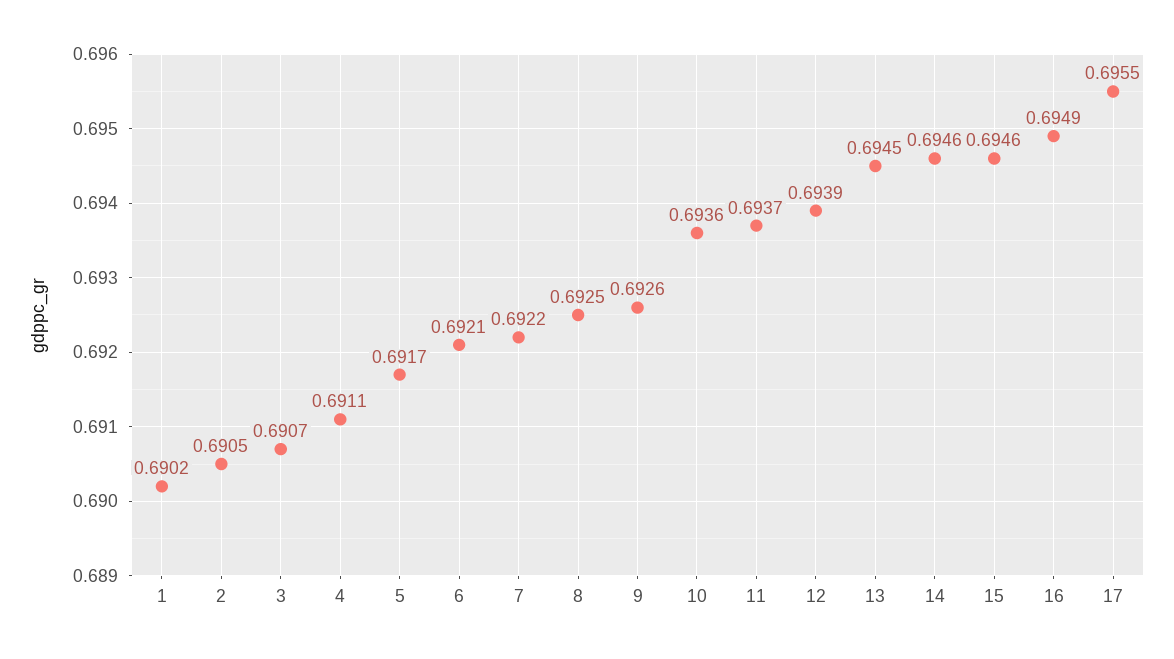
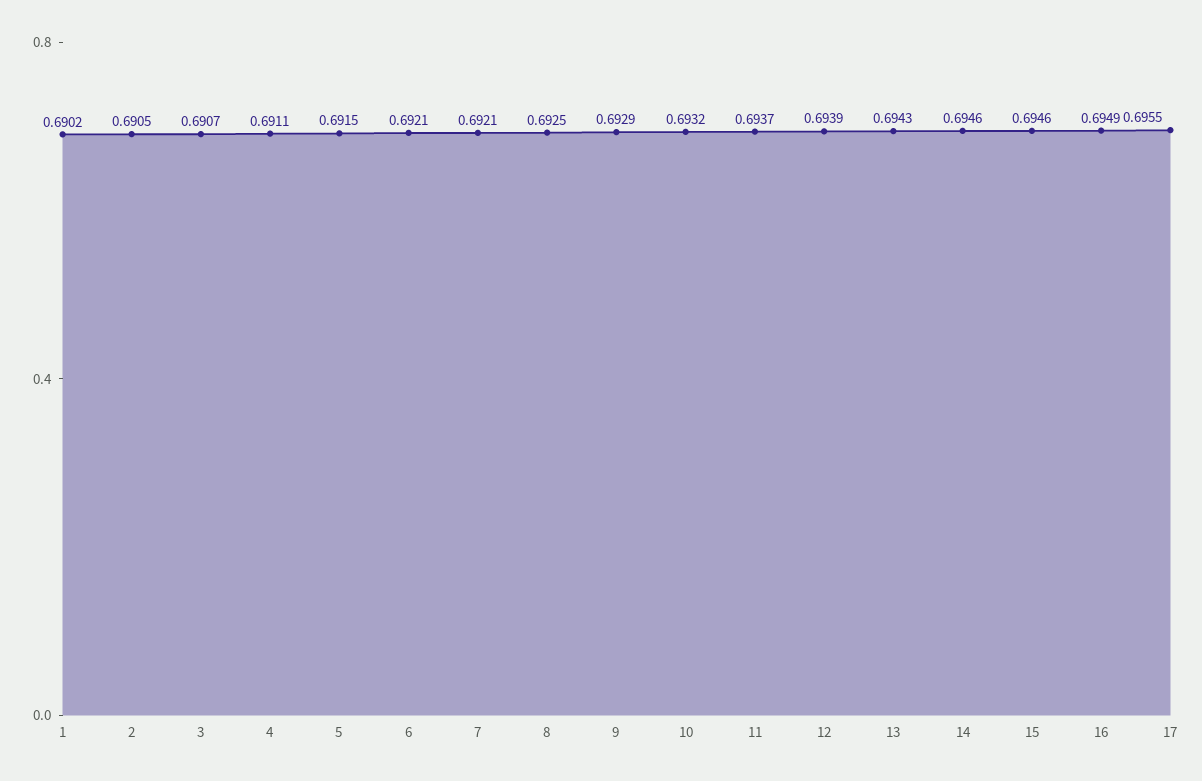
5: 0.6917 -> 0.6915
7: 0.6922 -> 0.6921
9: 0.6926 -> 0.6929
10: 0.6936 -> 0.6932
13: 0.6945 -> 0.6943

